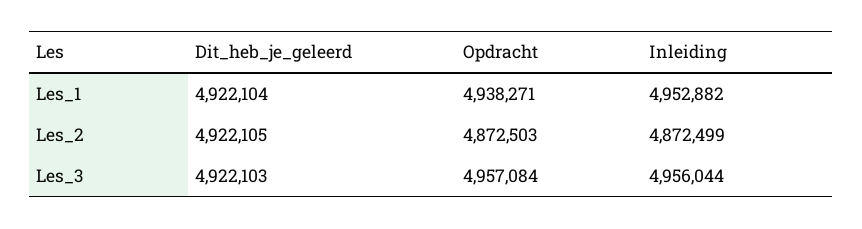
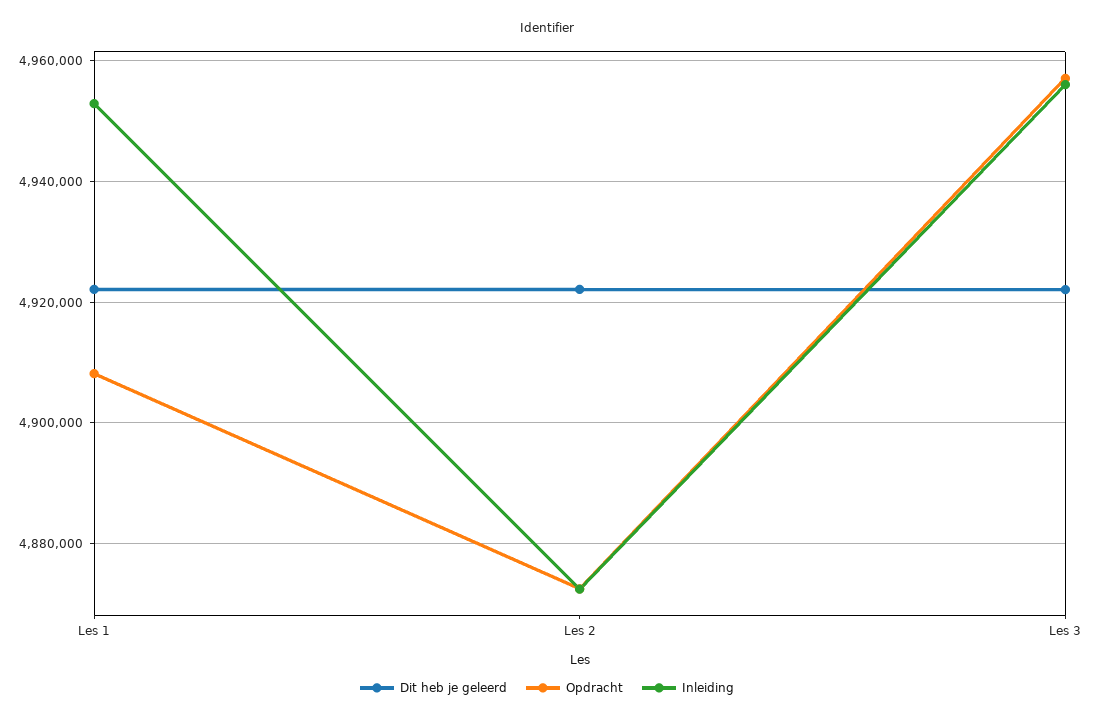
Opdracht, Les_1: 4938271 -> 4908000

